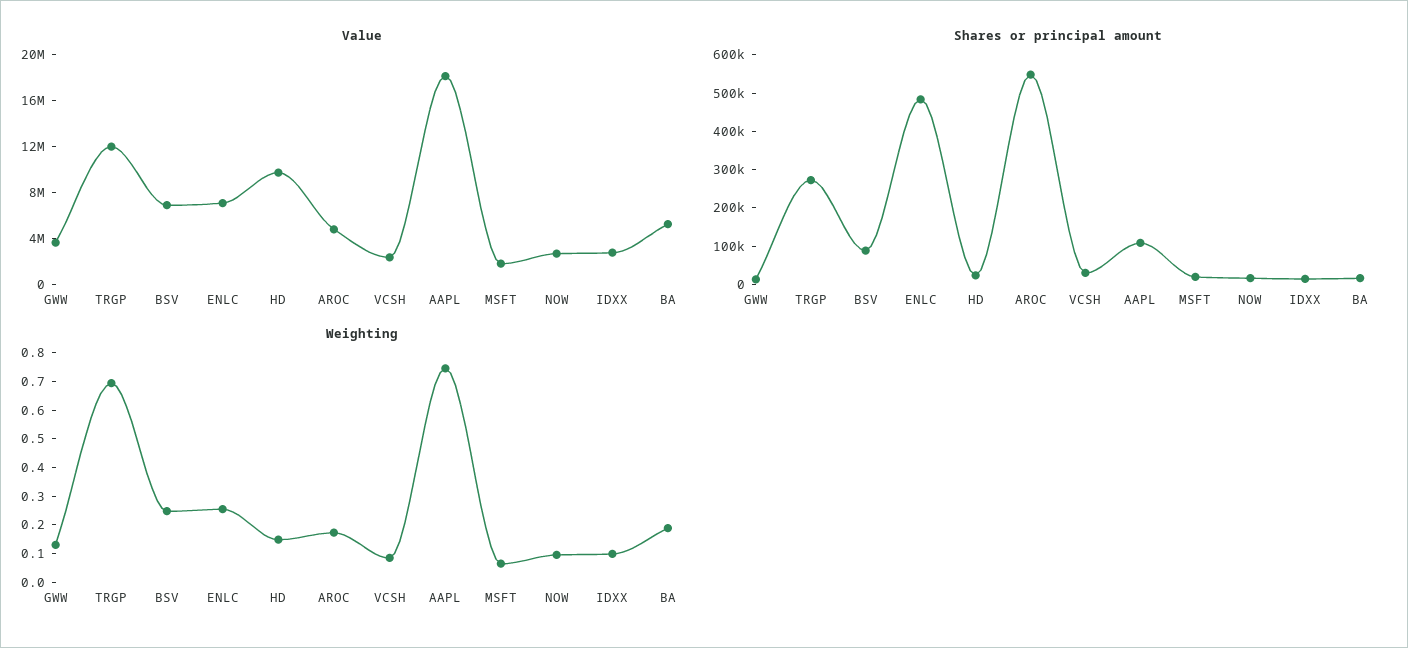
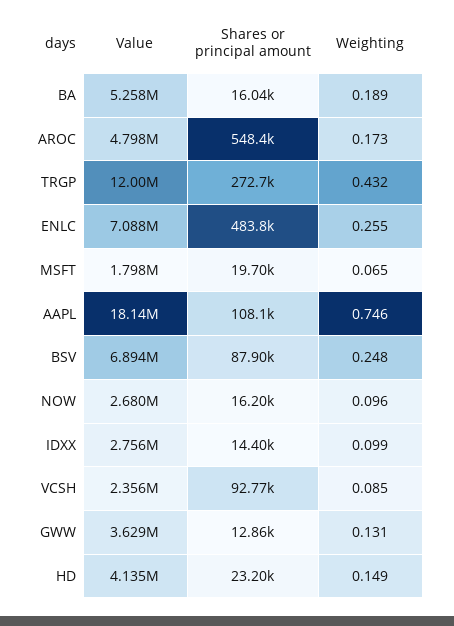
Value, HD: 10000000 -> 4135000
Shares or principal amount, VCSH: 25000 -> 92770
Weighting, TRGP: 0.7 -> 0.432

